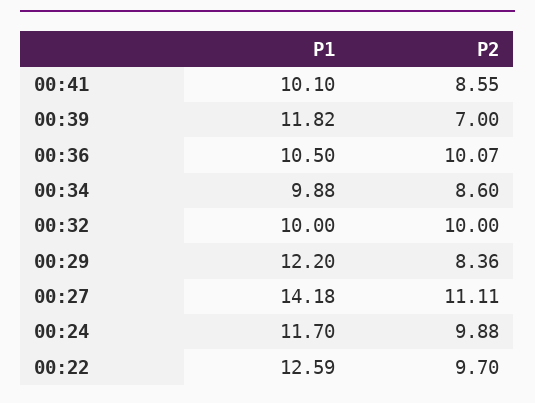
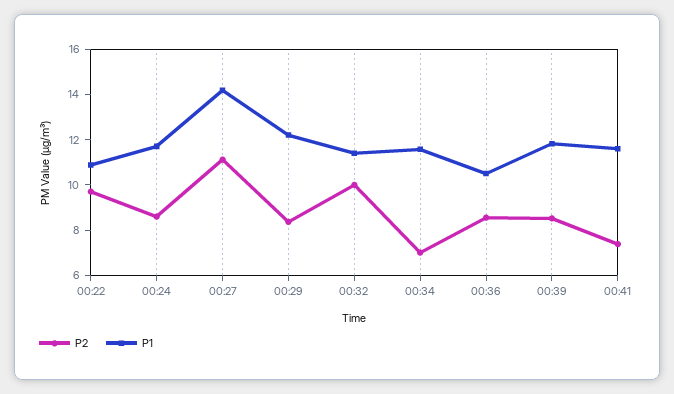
P1, 00:41: 10.1 -> 11.5
P2, 00:41: 8.55 -> 7.5
P2, 00:39: 7 -> 8.5
P2, 00:36: 10.07 -> 8.5
P1, 00:34: 9.88 -> 11.5
P2, 00:34: 8.6 -> 7
P1, 00:32: 10 -> 11.5
P2, 00:24: 9.88 -> 8.5
P1, 00:22: 12.59 -> 11

